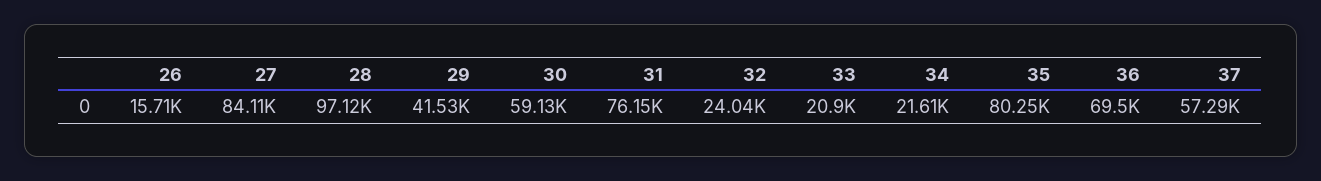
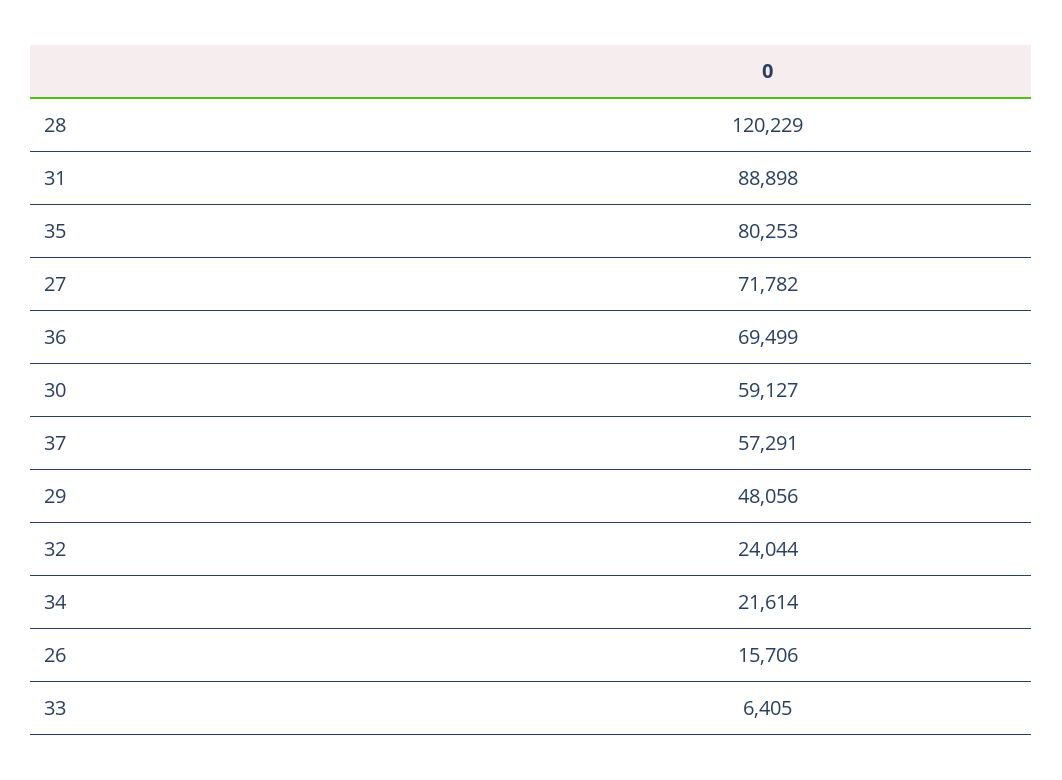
27: 84110 -> 71782
28: 97120 -> 120229
29: 41530 -> 48056
31: 76150 -> 88898
33: 20900 -> 6405

